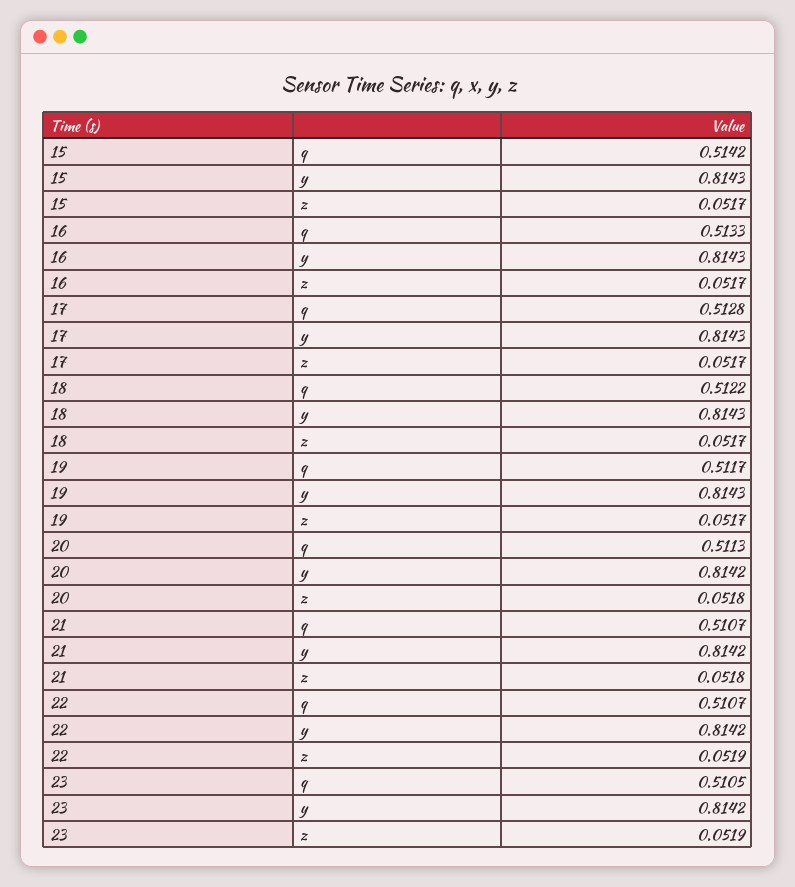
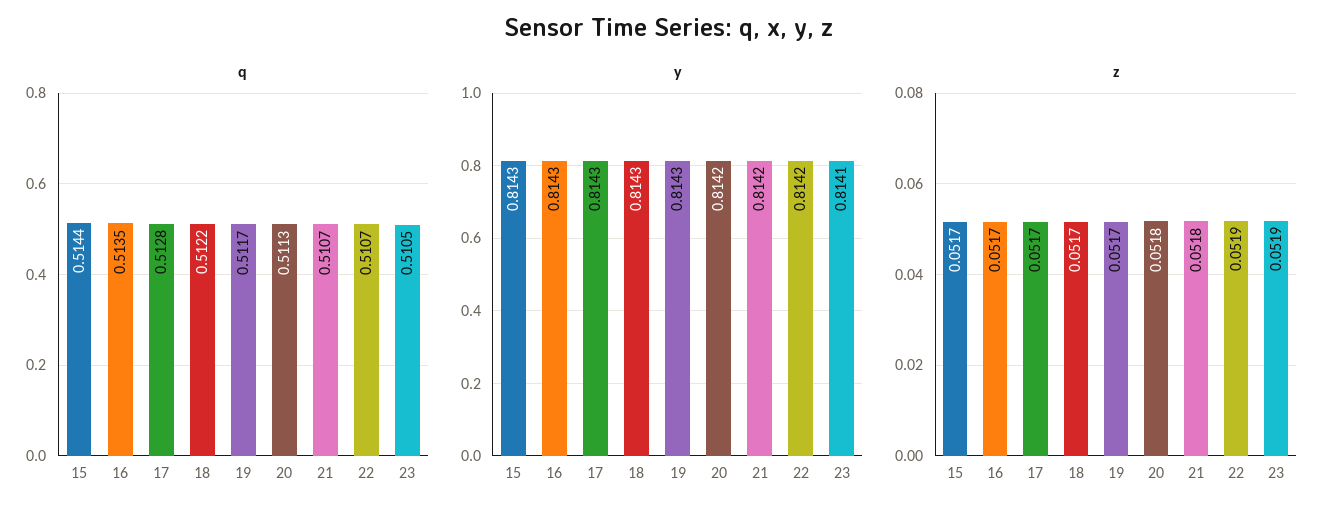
q, 15: 0.5142 -> 0.5144
q, 16: 0.5133 -> 0.5135
y, 23: 0.8142 -> 0.8141

